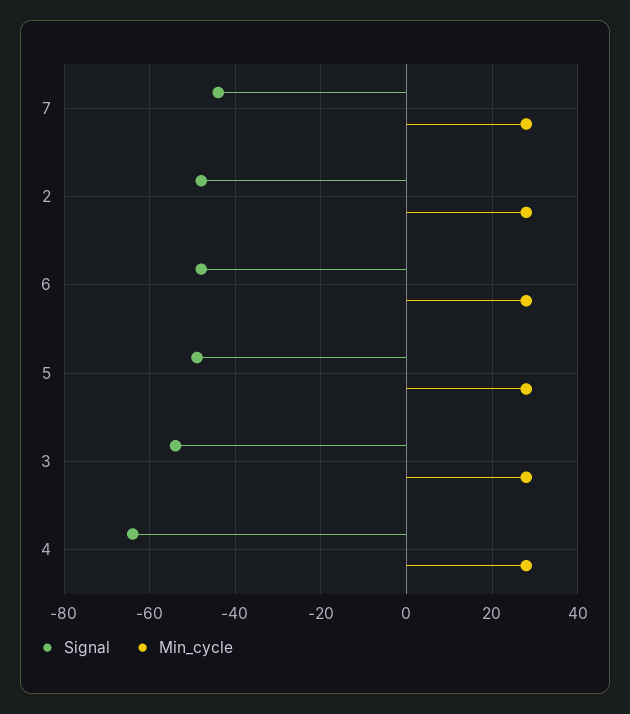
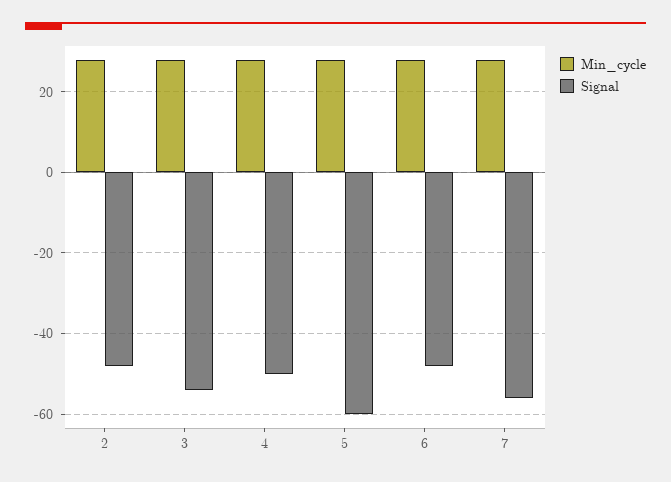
Signal, 7: -45 -> -55
Signal, 5: -50 -> -60
Signal, 4: -65 -> -50

